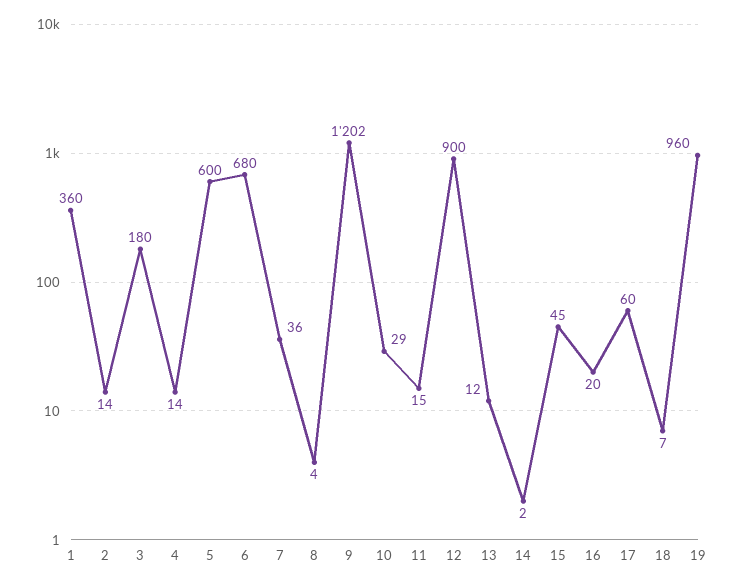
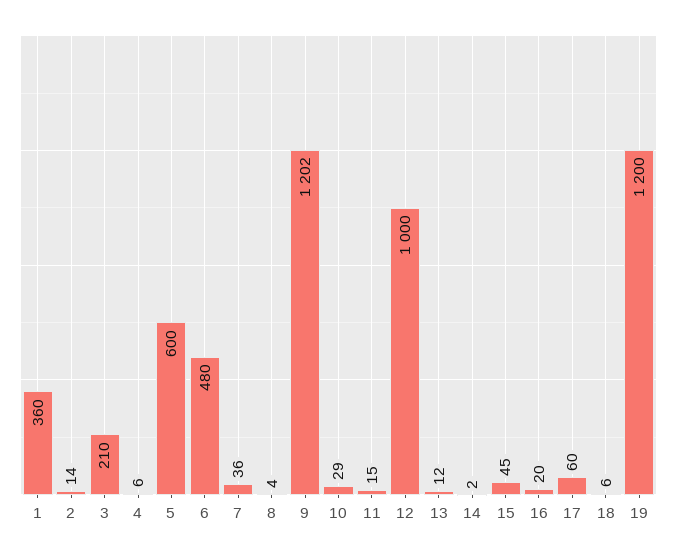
3: 180 -> 210
4: 14 -> 6
6: 680 -> 480
12: 900 -> 1000
18: 7 -> 6
19: 960 -> 1200

